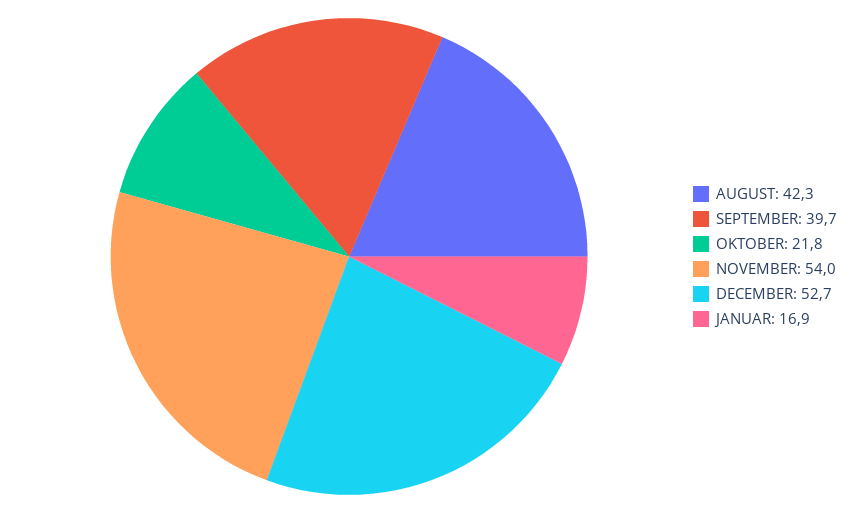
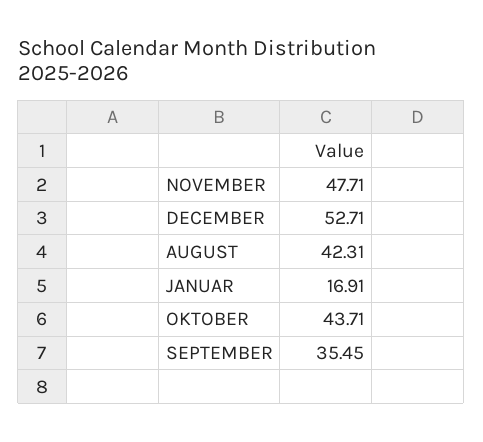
SEPTEMBER: 39.7 -> 35.45
OKTOBER: 21.8 -> 43.71
NOVEMBER: 54 -> 47.71

